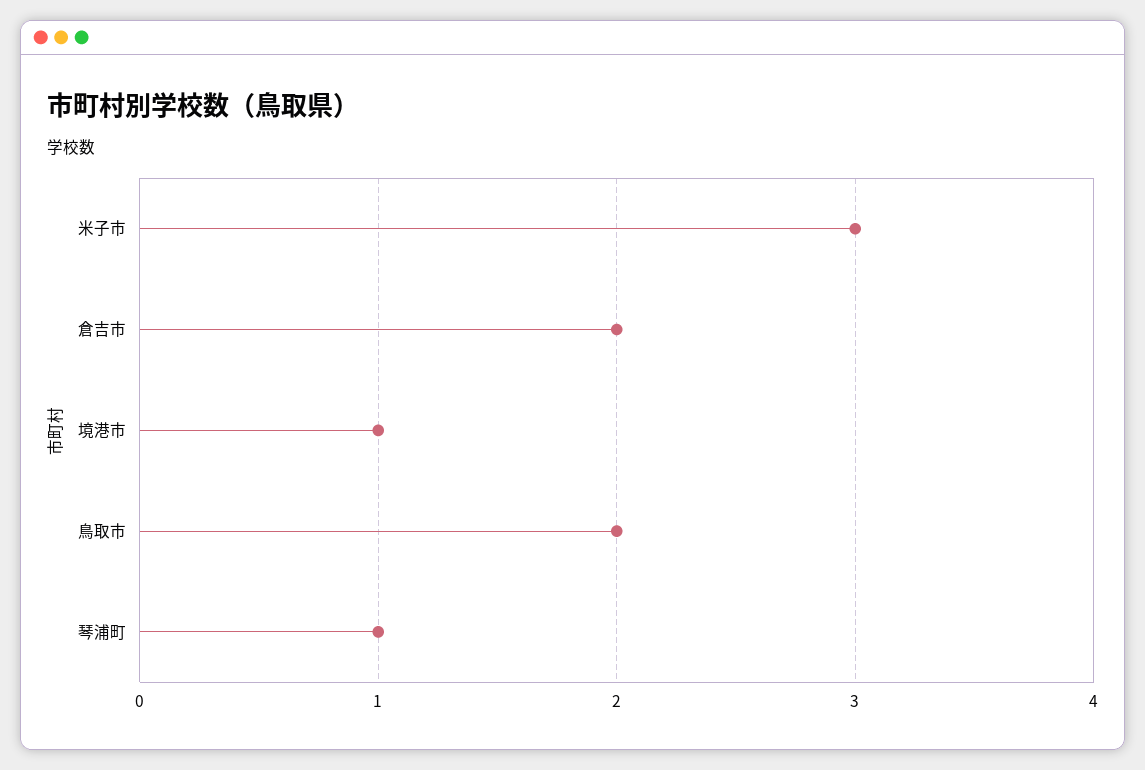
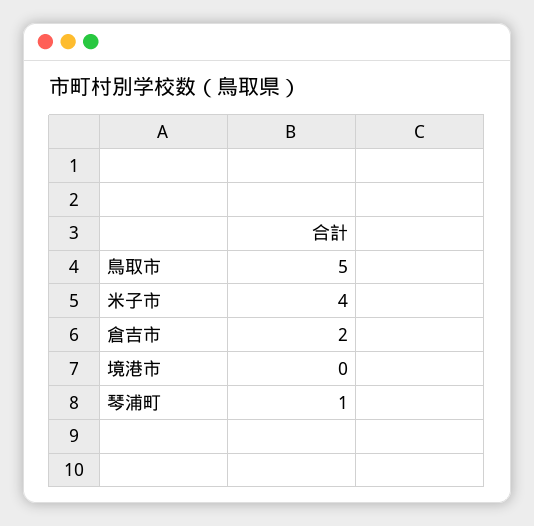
米子市: 3 -> 4
境港市: 1 -> 0
鳥取市: 2 -> 5

